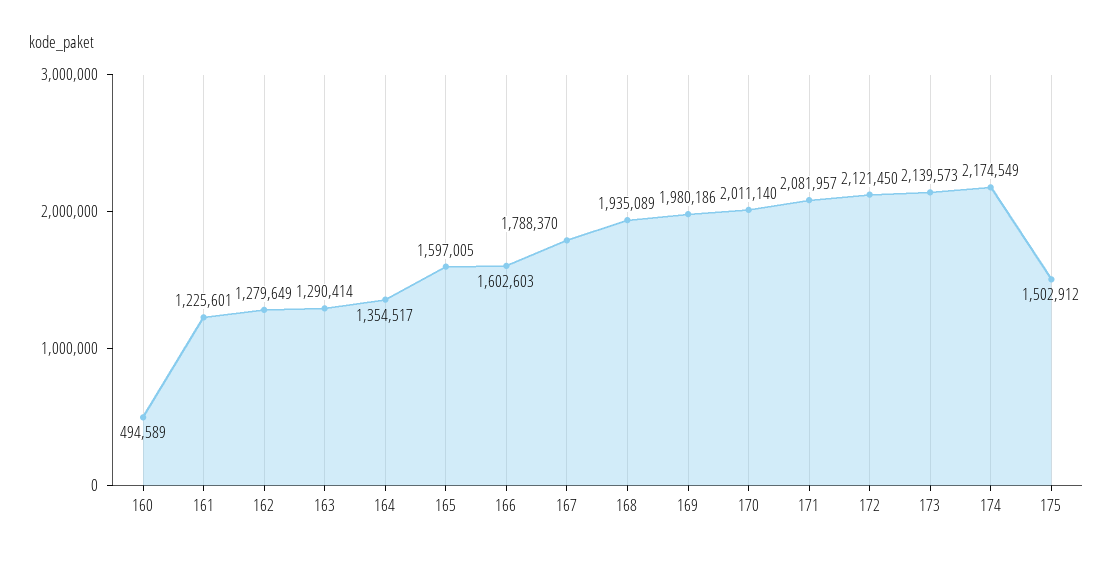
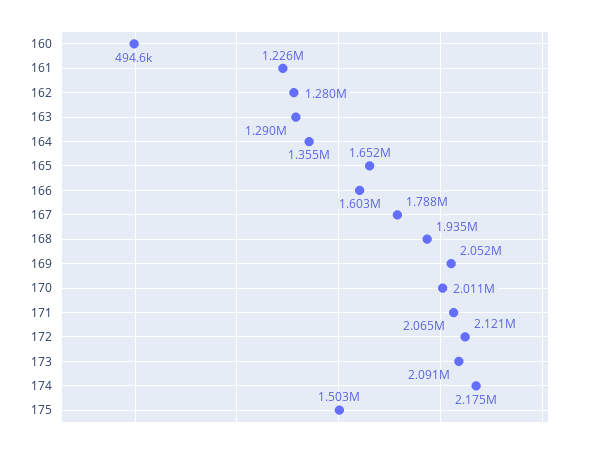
165: 1597005 -> 1652000
169: 1980186 -> 2052000
171: 2081957 -> 2065000
173: 2139573 -> 2091000

